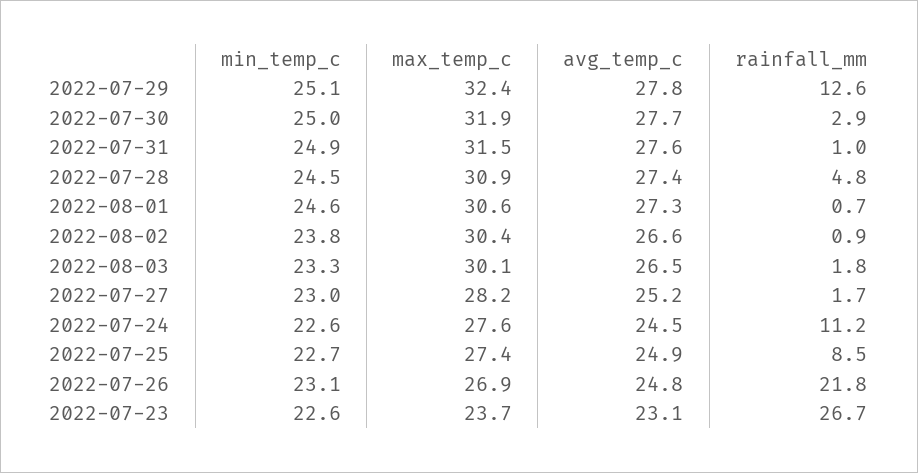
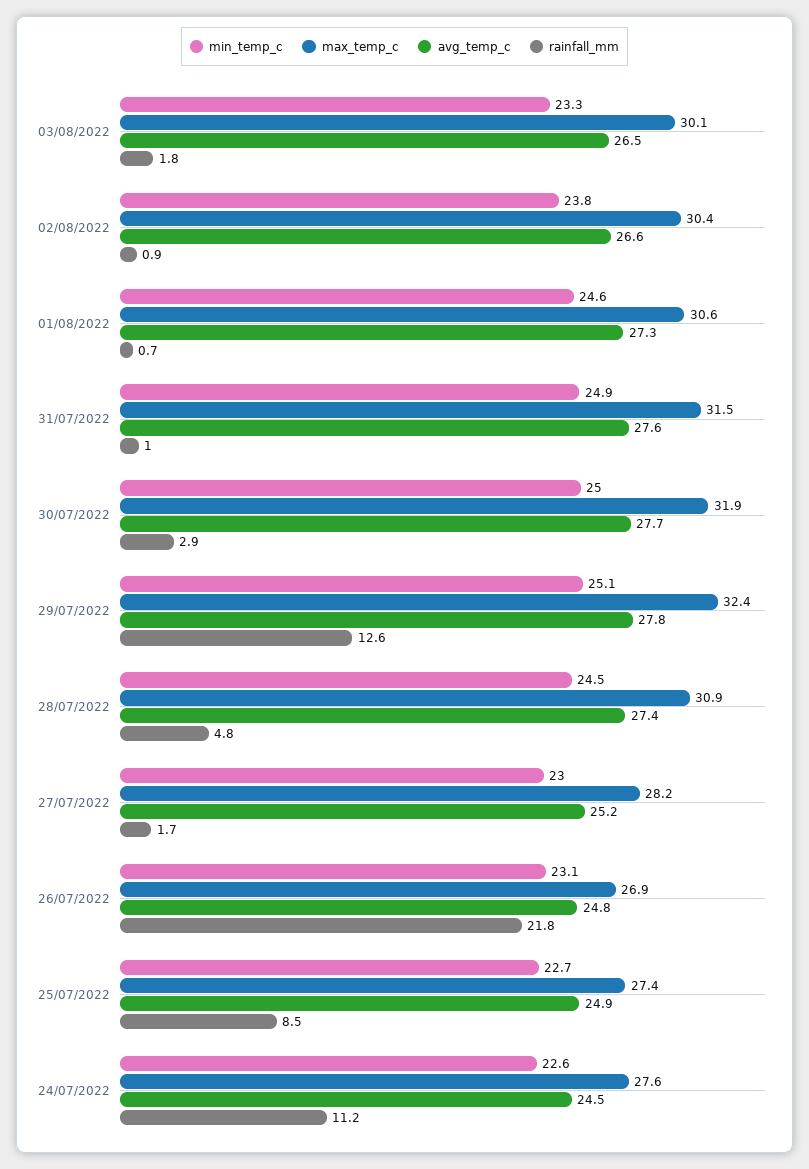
min_temp_c, 2022-07-23: 22.6 -> none
max_temp_c, 2022-07-23: 23.7 -> none
avg_temp_c, 2022-07-23: 23.1 -> none
rainfall_mm, 2022-07-23: 26.7 -> none

